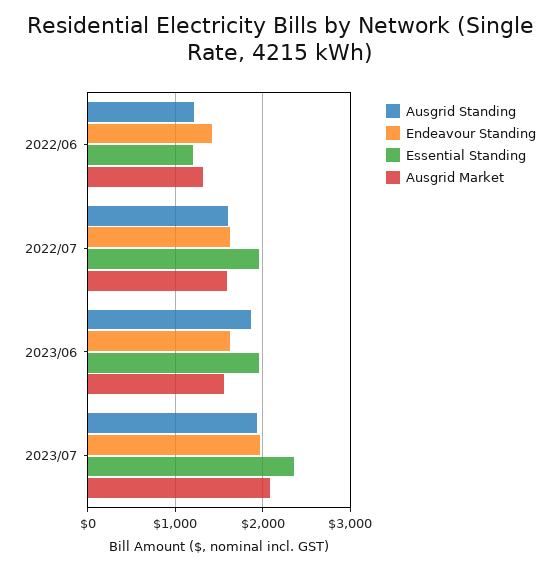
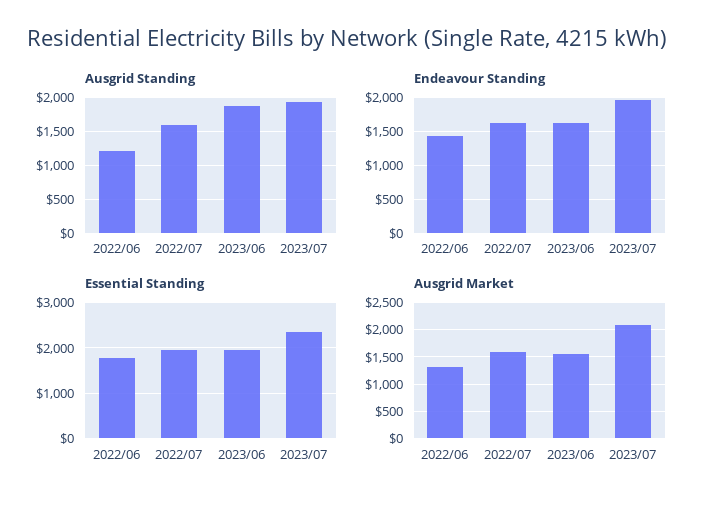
Essential Standing, 2022/06: 1200 -> 1800

